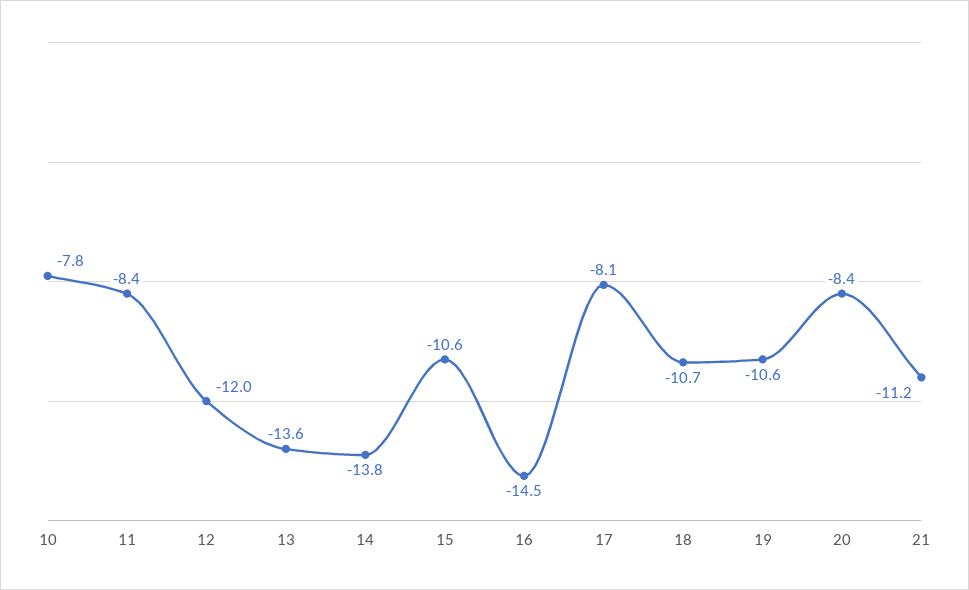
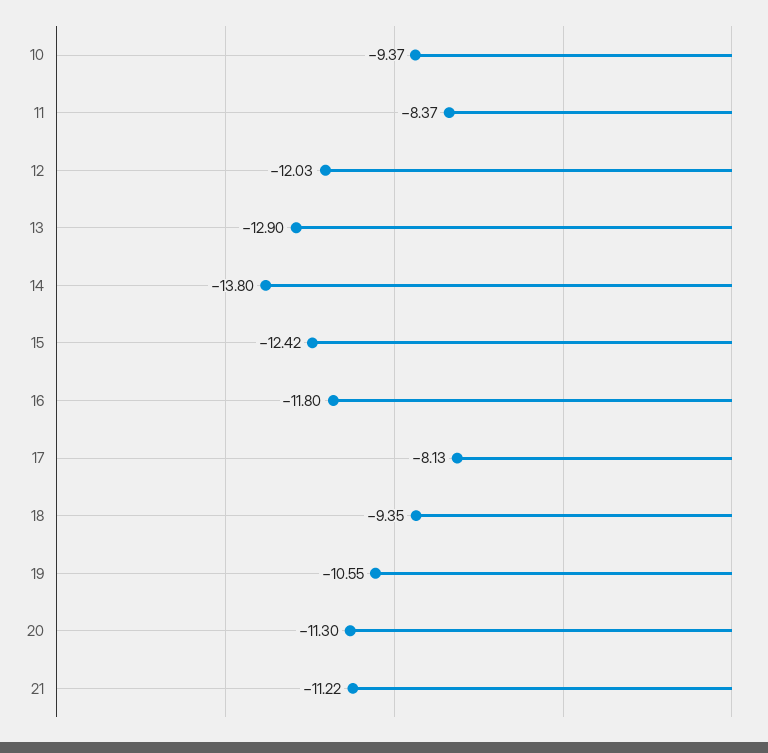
10: -7.8 -> -9.37
13: -13.6 -> -12.9
15: -10.6 -> -12.42
16: -14.5 -> -11.8
18: -10.7 -> -9.35
20: -8.4 -> -11.3

